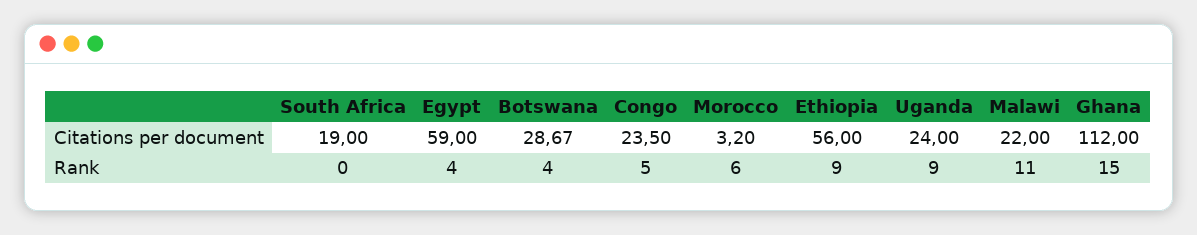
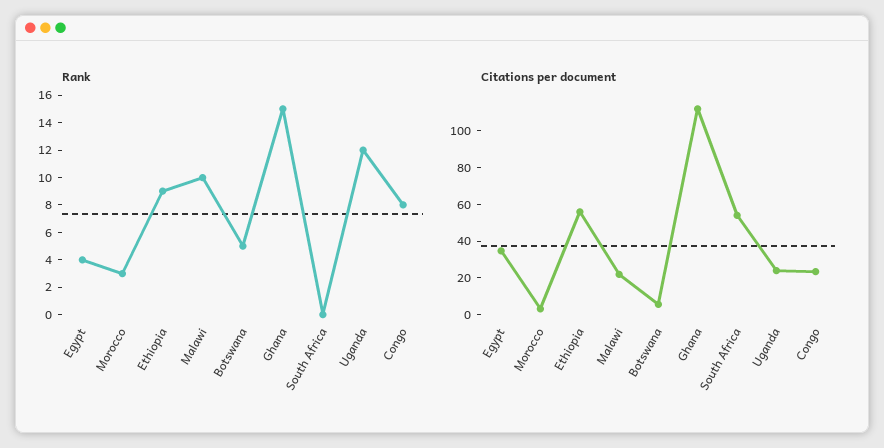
Citations per document, South Africa: 19 -> 55
Citations per document, Egypt: 59 -> 35
Citations per document, Botswana: 28.67 -> 5
Rank, Botswana: 4 -> 5
Rank, Congo: 5 -> 8
Rank, Morocco: 6 -> 3
Rank, Uganda: 9 -> 12
Rank, Malawi: 11 -> 10

